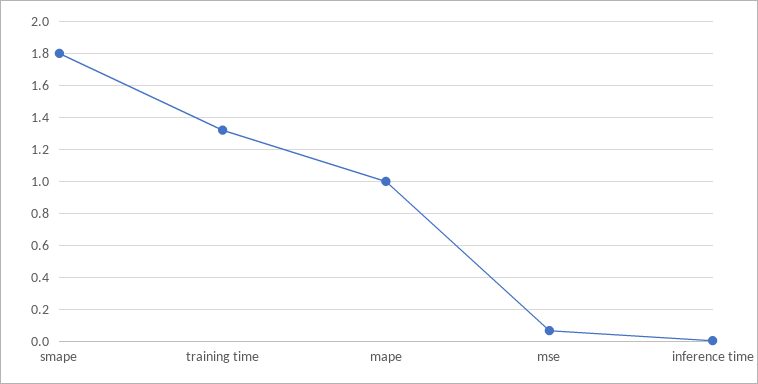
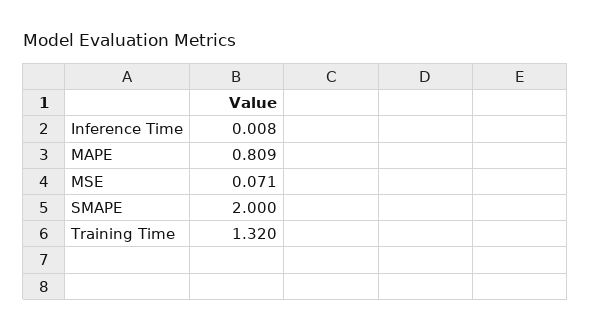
smape: 1.8 -> 2
mape: 1 -> 0.809

